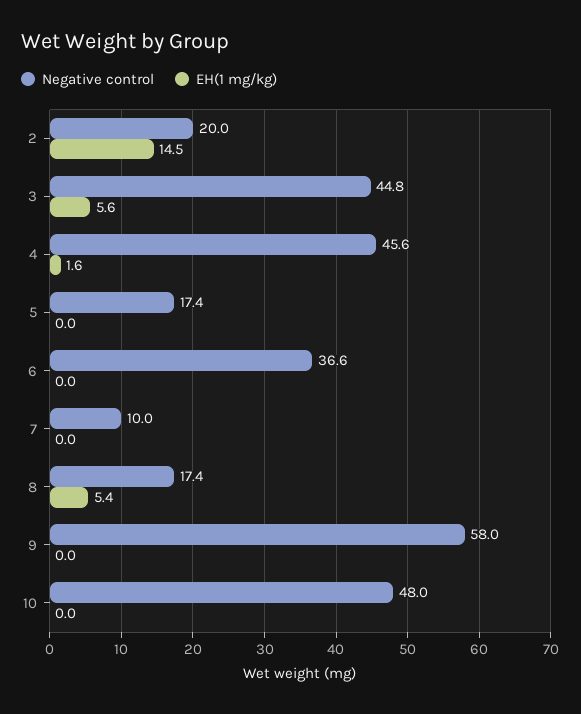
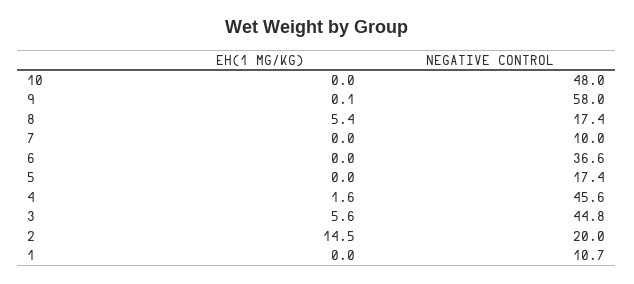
EH(1 mg/kg), 9: 0 -> 0.1
EH(1 mg/kg), 1: none -> 0
Negative control, 1: none -> 10.7

